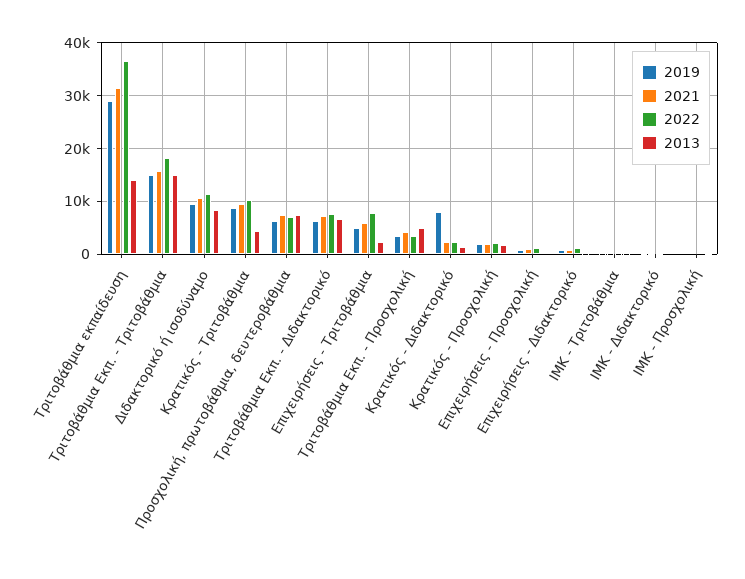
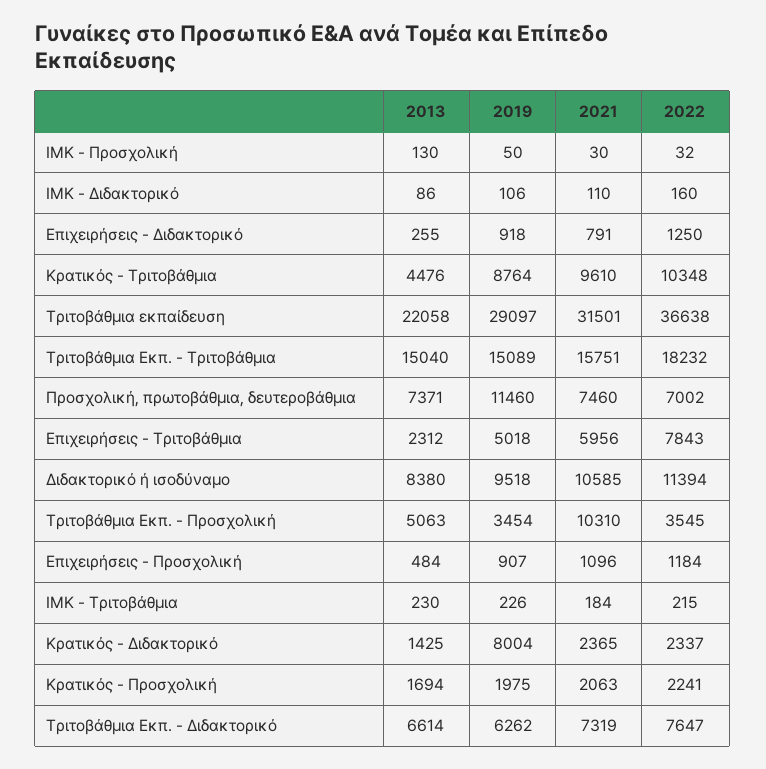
2013, Τριτοβάθμια εκπαίδευση: 14000 -> 22058
2019, Προσχολική, πρωτοβάθμια, δευτεροβάθμια: 6000 -> 11460
2021, Τριτοβάθμια Εκπ. - Προσχολική: 4000 -> 10310

